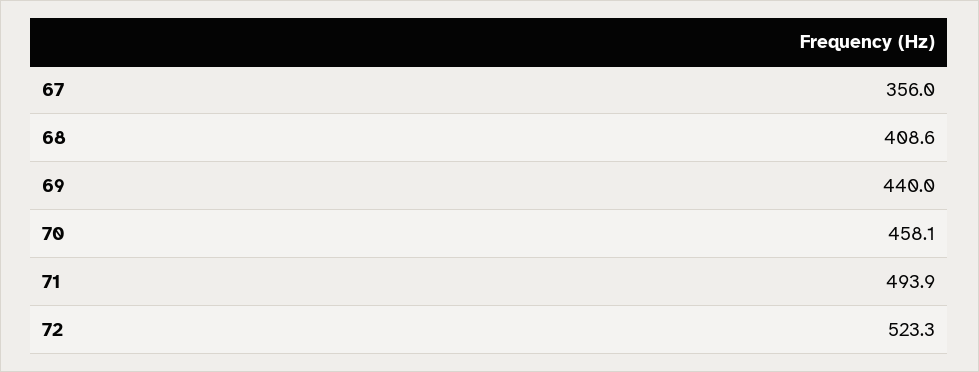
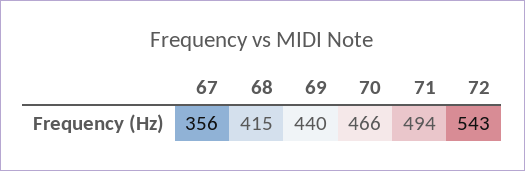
68: 408.6 -> 415
70: 458.1 -> 466
72: 523.3 -> 543

